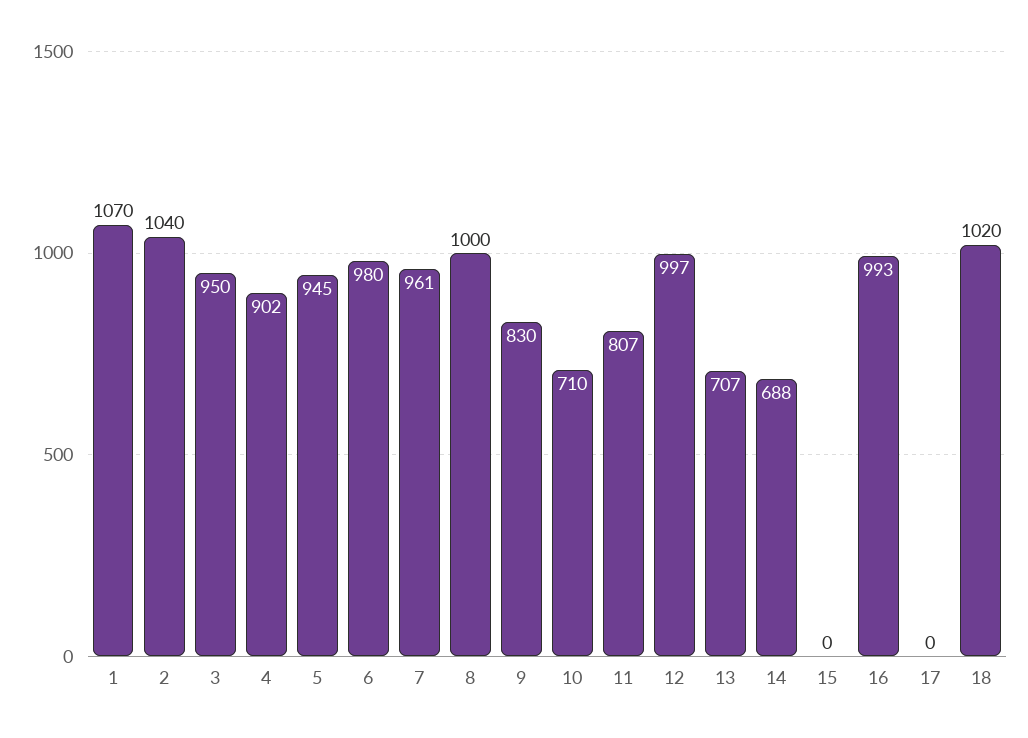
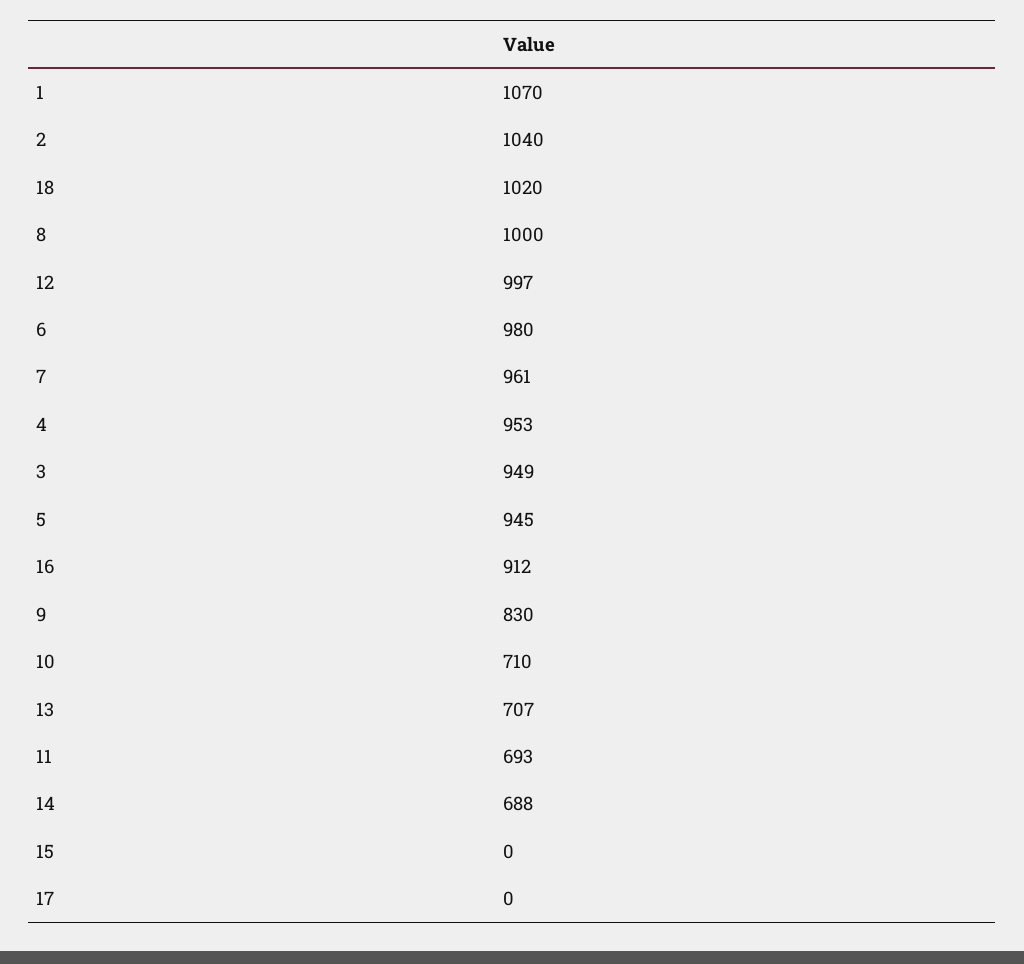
3: 950 -> 949
4: 902 -> 953
11: 807 -> 693
16: 993 -> 912

